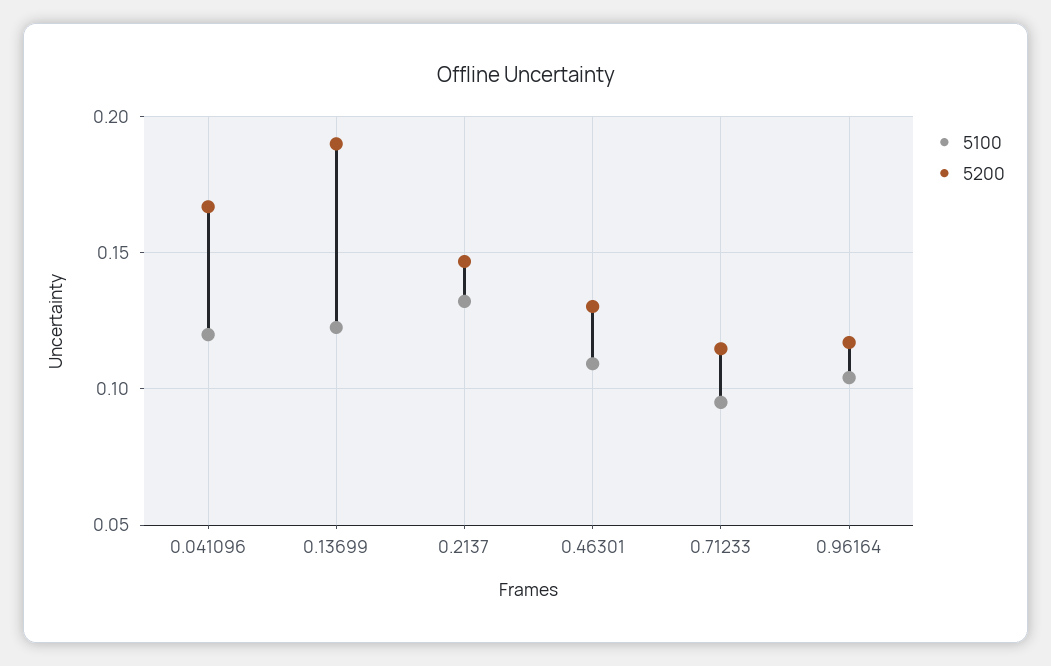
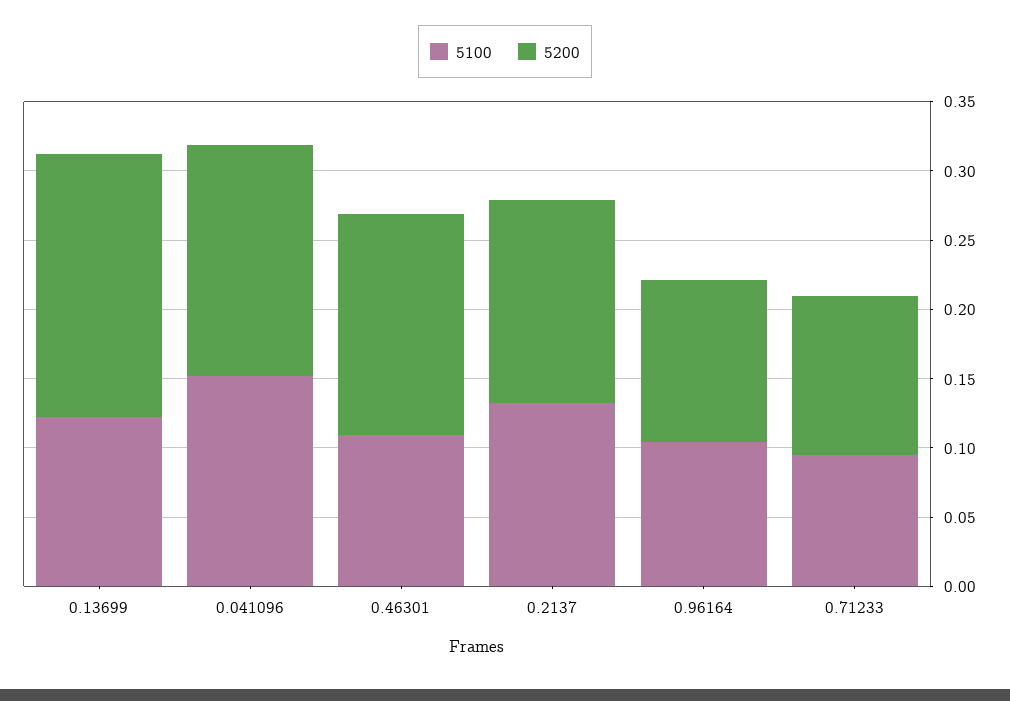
5100, 0.041096: 0.12 -> 0.15
5200, 0.46301: 0.13 -> 0.16

